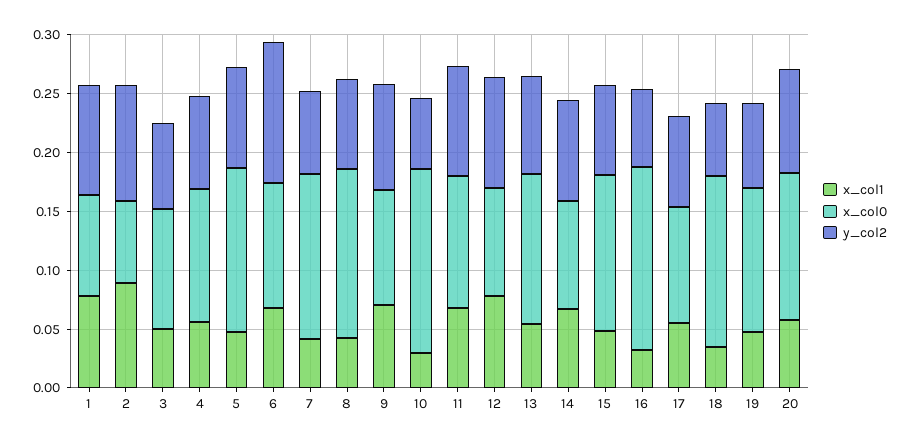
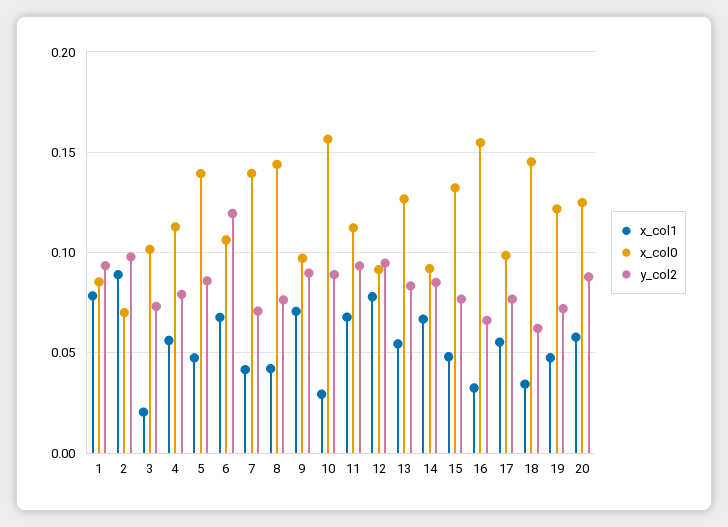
x_col1, 3: 0.05 -> 0.02
y_col2, 10: 0.06 -> 0.09

